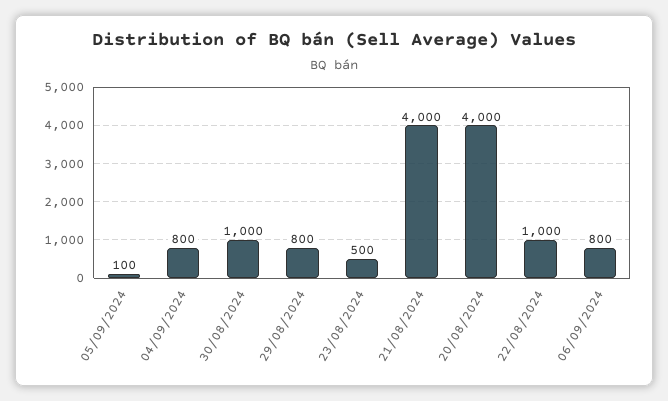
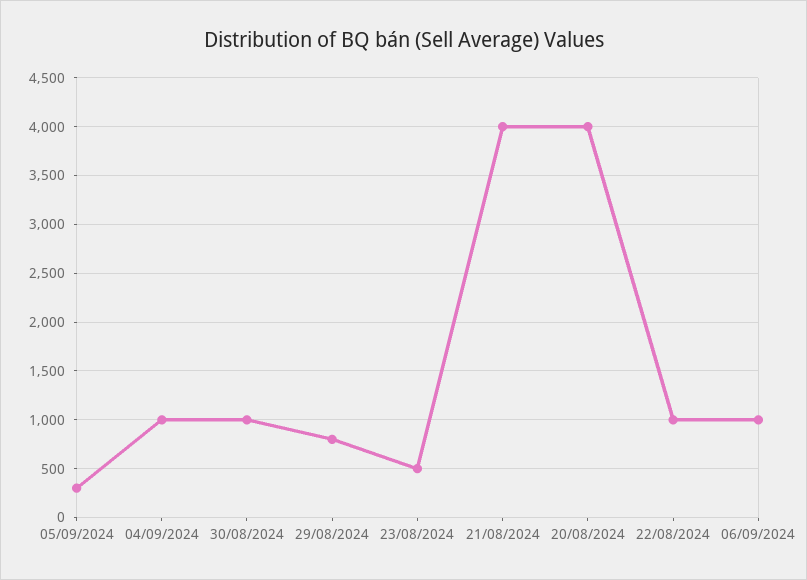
05/09/2024: 100 -> 300
04/09/2024: 800 -> 1000
06/09/2024: 800 -> 1000

